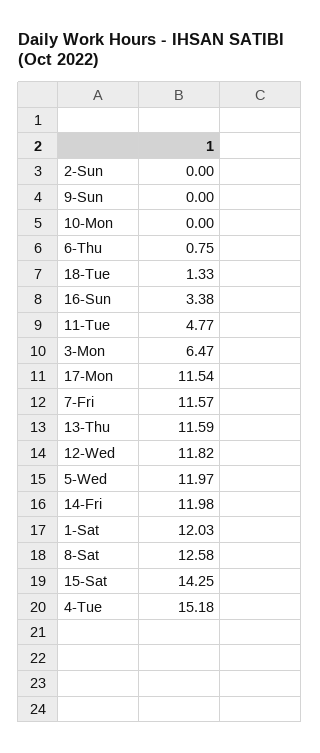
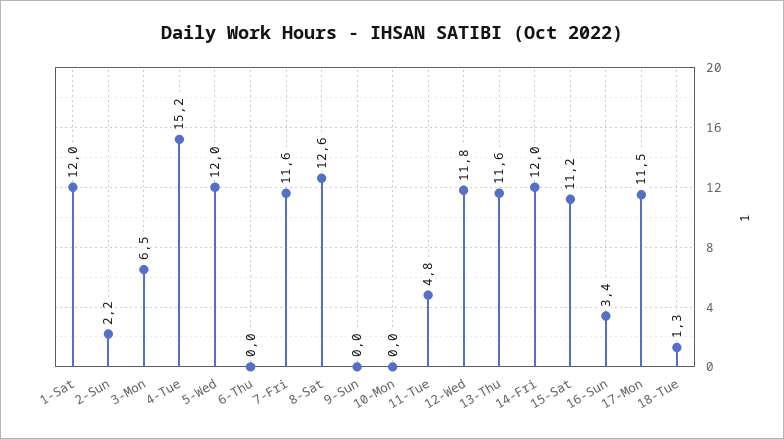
2-Sun: 0 -> 2.2
6-Thu: 0.75 -> 0
15-Sat: 14.25 -> 11.2

